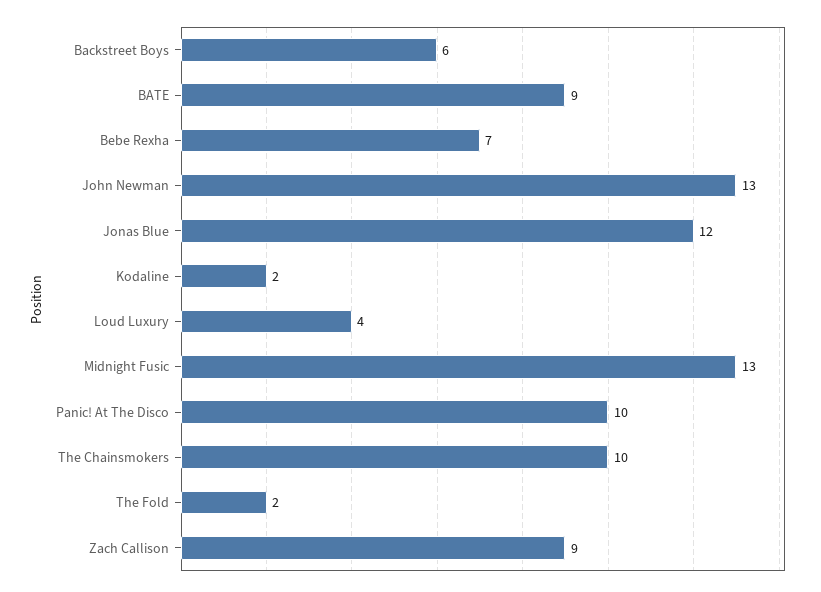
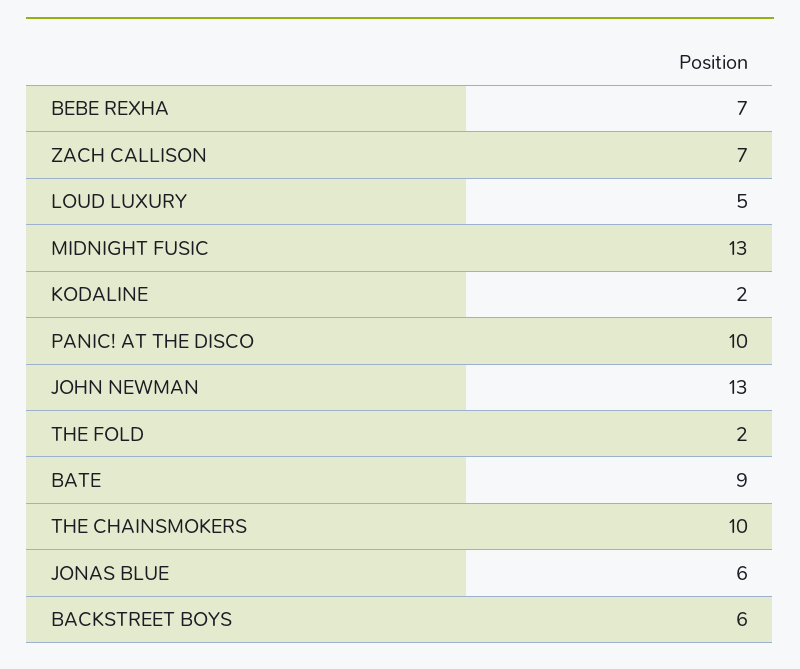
Jonas Blue: 12 -> 6
Loud Luxury: 4 -> 5
Zach Callison: 9 -> 7

